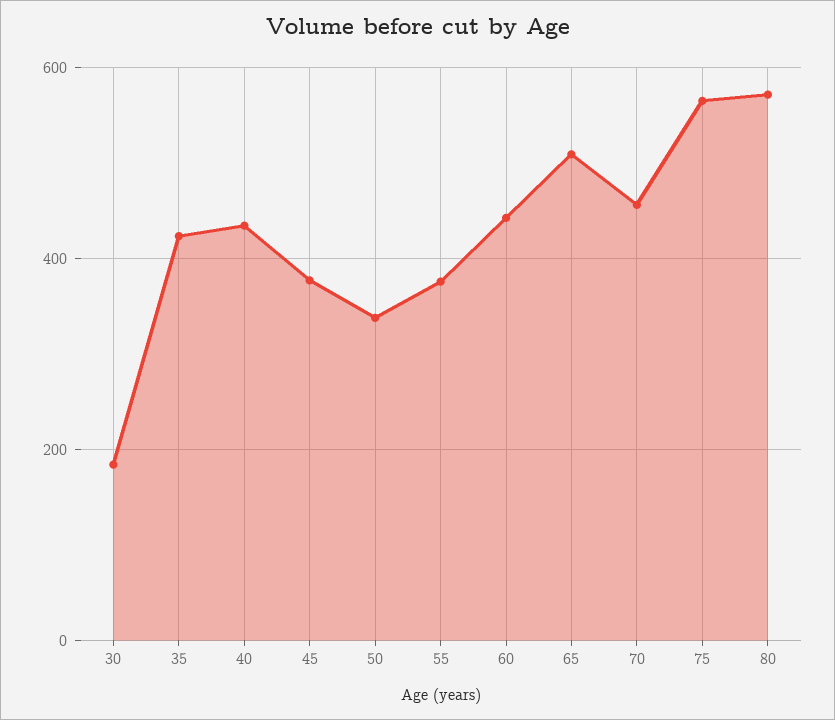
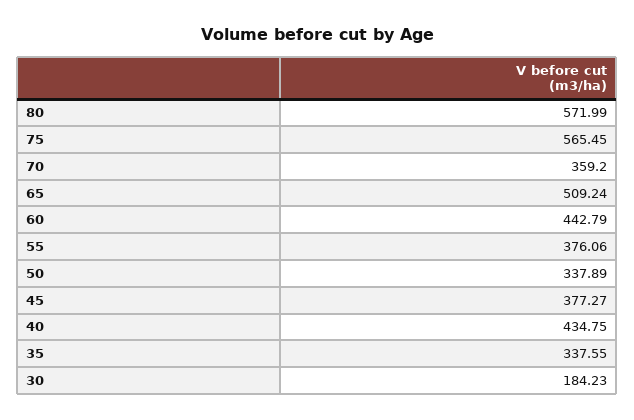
35: 420 -> 337.55
70: 460 -> 359.2

